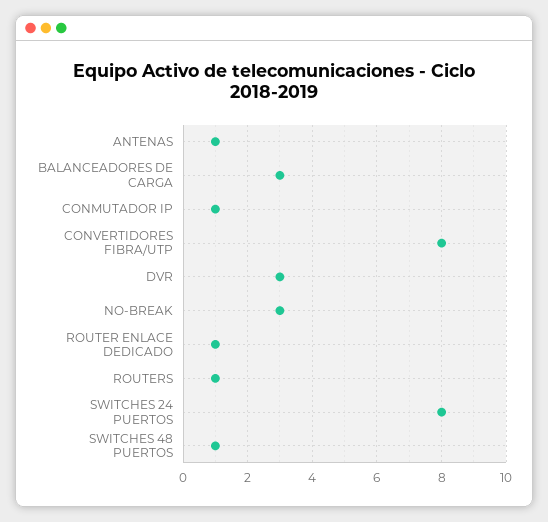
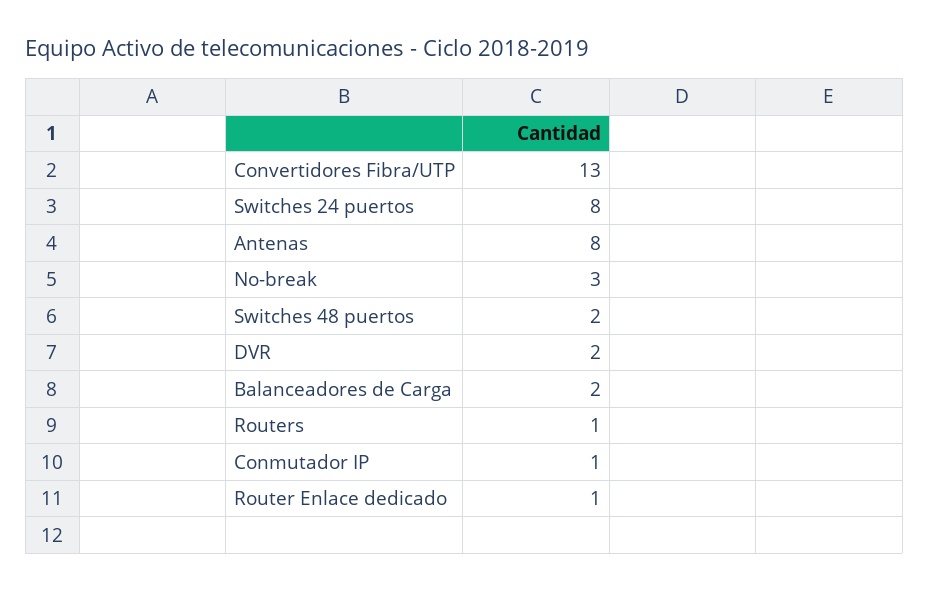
ANTENAS: 1 -> 8
BALANCEADORES DE CARGA: 3 -> 2
CONVERTIDORES FIBRA/UTP: 8 -> 13
DVR: 3 -> 2
SWITCHES 48 PUERTOS: 1 -> 2

